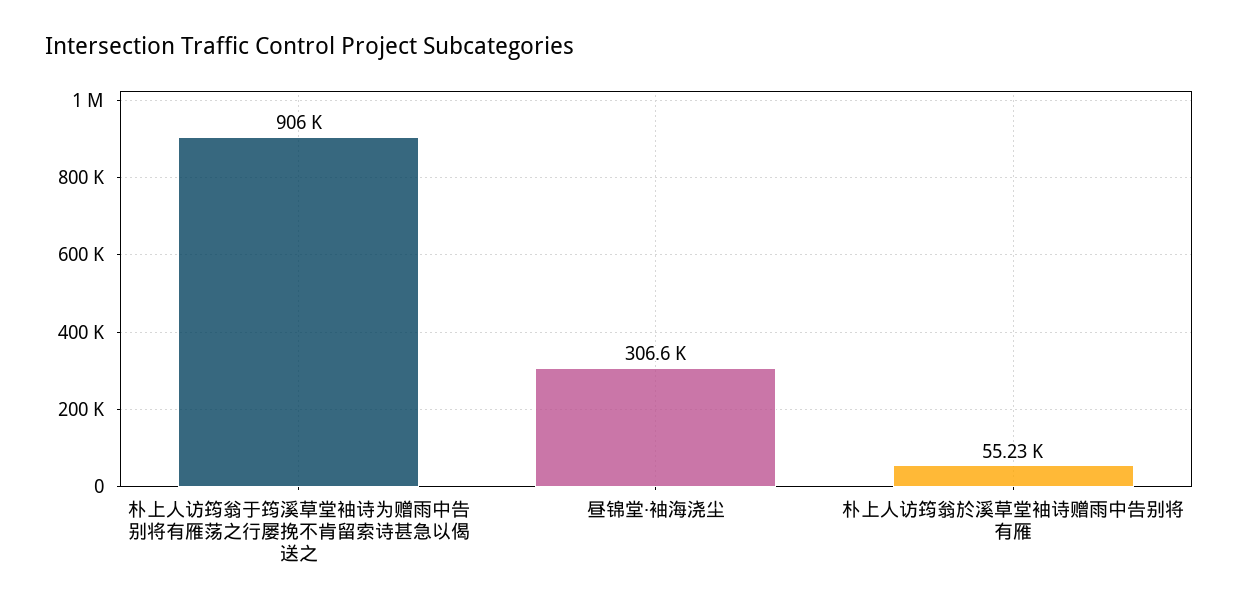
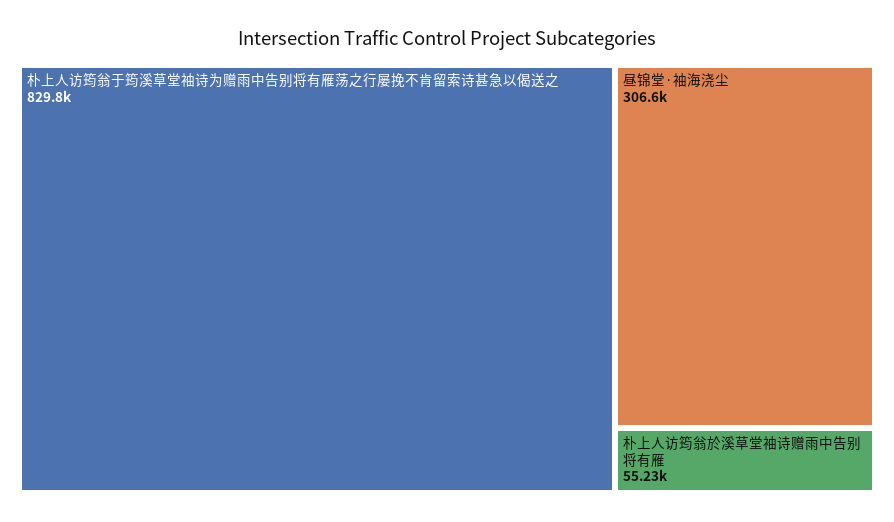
朴上人访筠翁于筠溪草堂袖诗为赠雨中告别将有雁荡之行屡挽不肯留索诗甚急以偈送之: 906000 -> 829800

